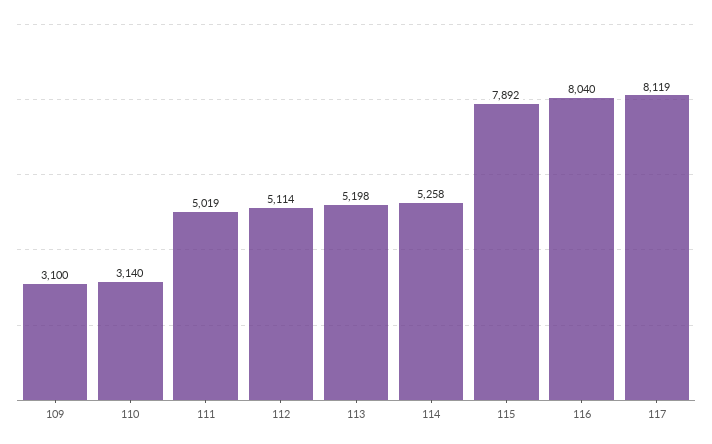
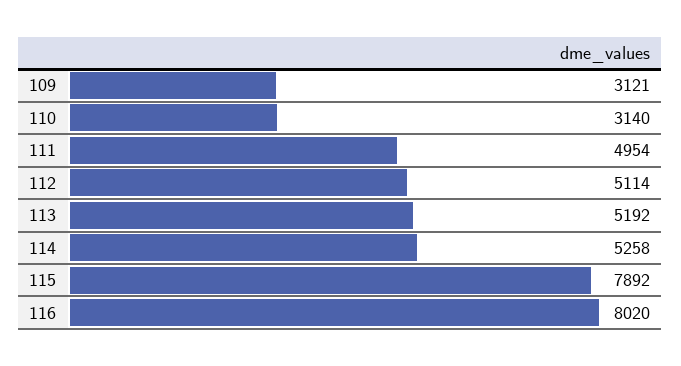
109: 3100 -> 3121
111: 5019 -> 4954
113: 5198 -> 5192
116: 8040 -> 8020
117: 8119 -> none

